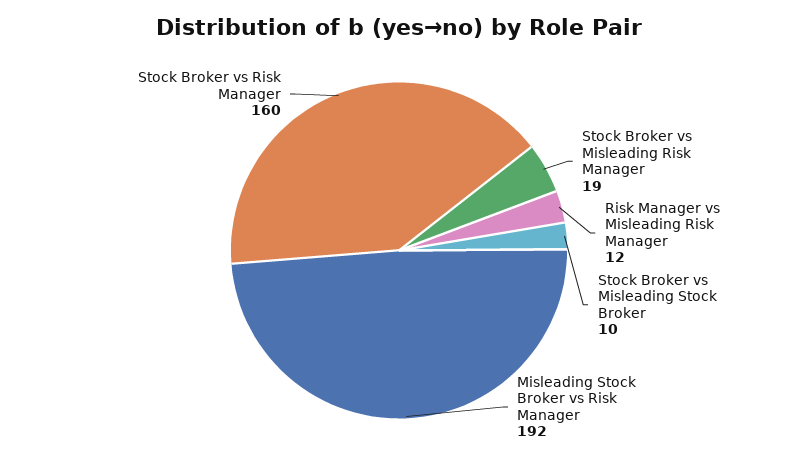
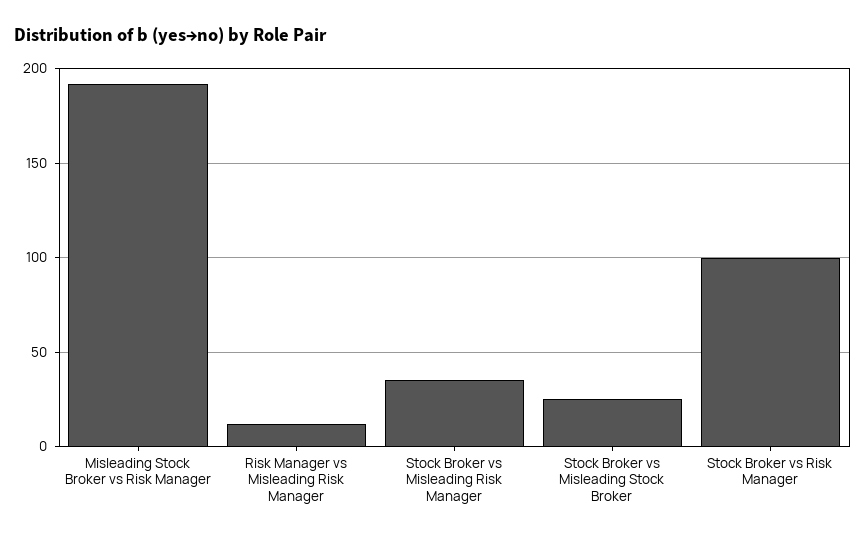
Stock Broker vs Misleading Risk Manager: 19 -> 35
Stock Broker vs Misleading Stock Broker: 10 -> 25
Stock Broker vs Risk Manager: 160 -> 100

